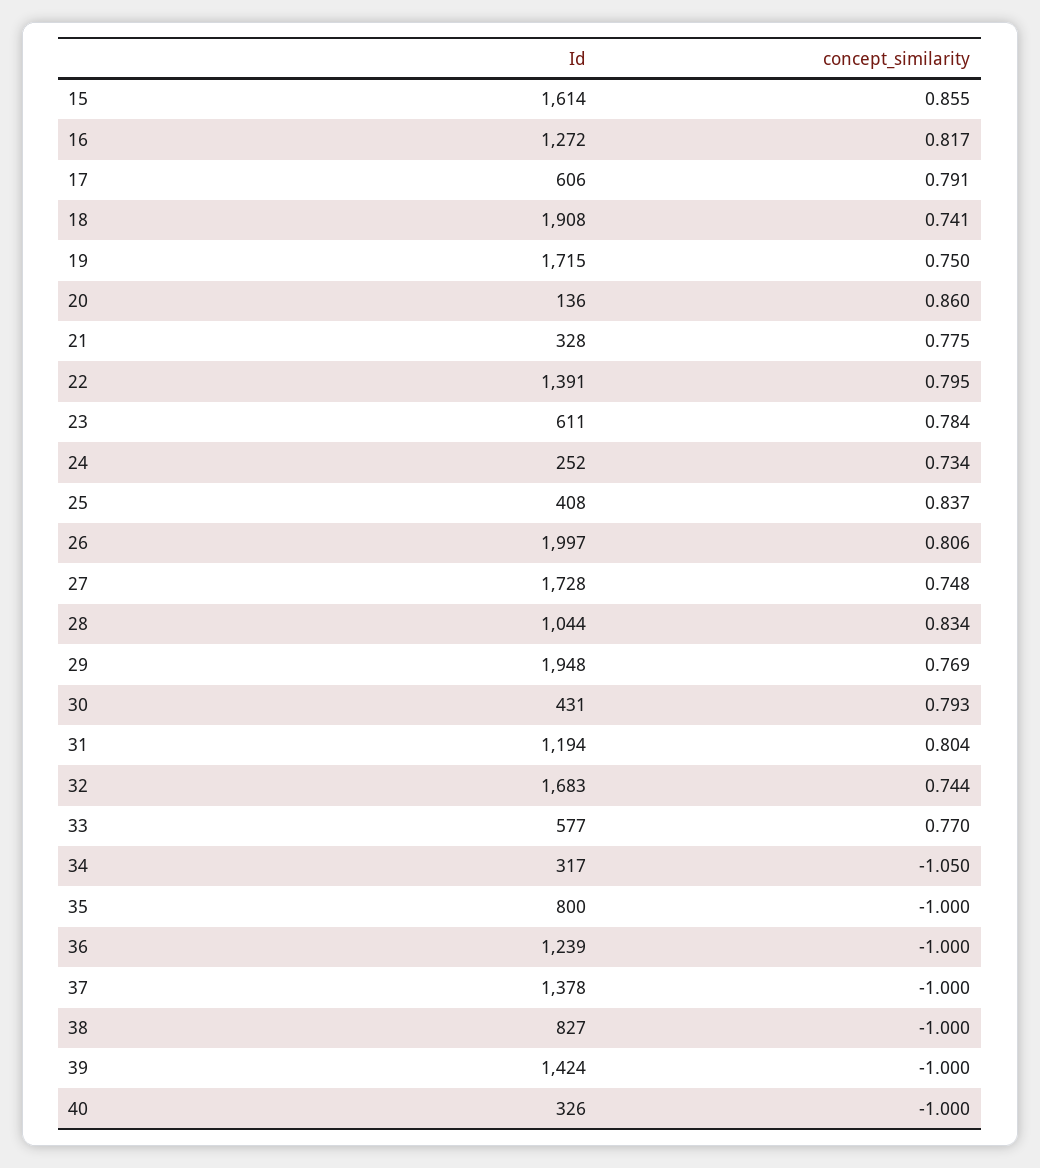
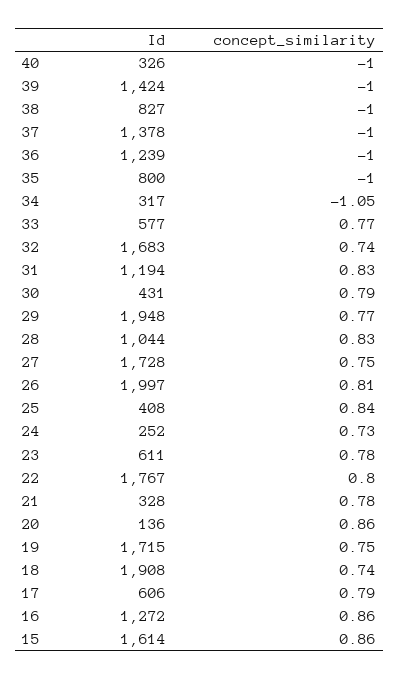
concept_similarity, 16: 0.817 -> 0.86
Id, 22: 1391 -> 1767
concept_similarity, 31: 0.804 -> 0.83

